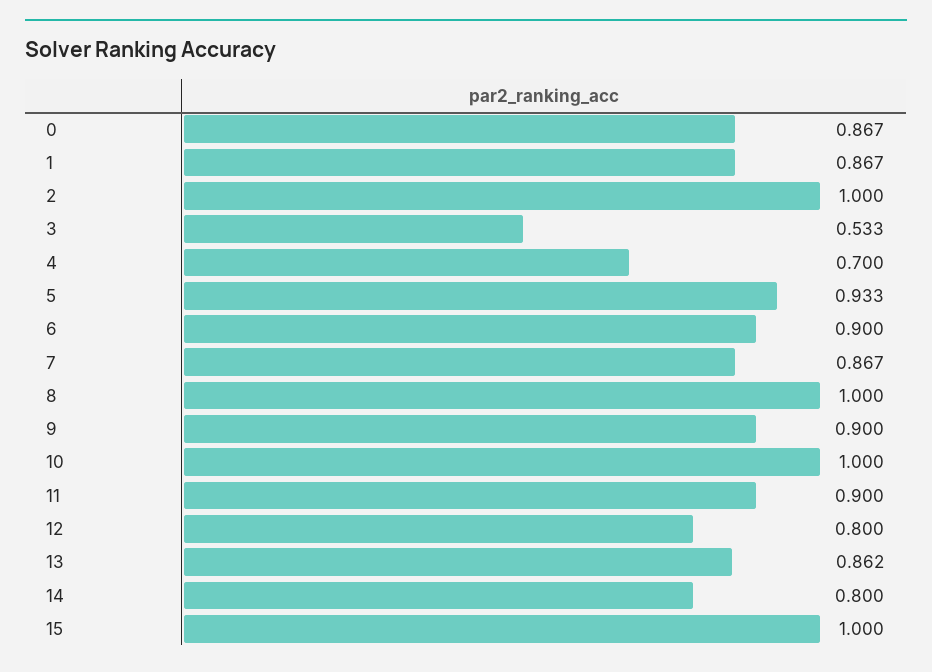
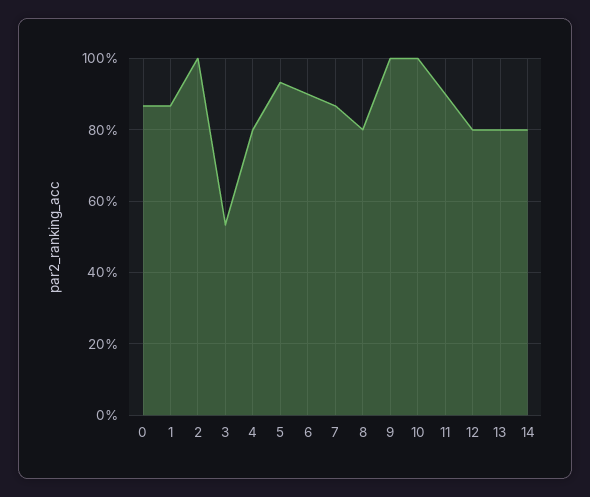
4: 0.7 -> 0.8
8: 1 -> 0.8
9: 0.9 -> 1
13: 0.862 -> 0.8
15: 1 -> none

